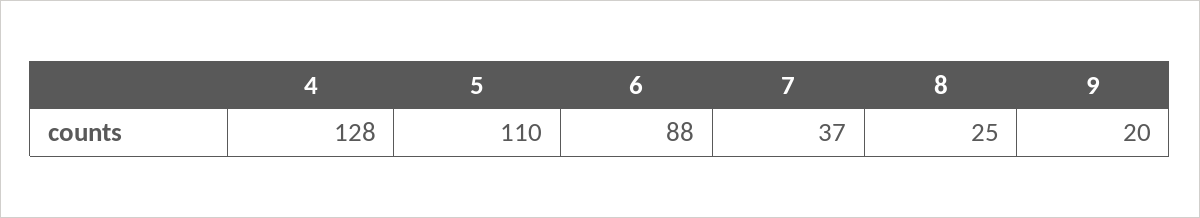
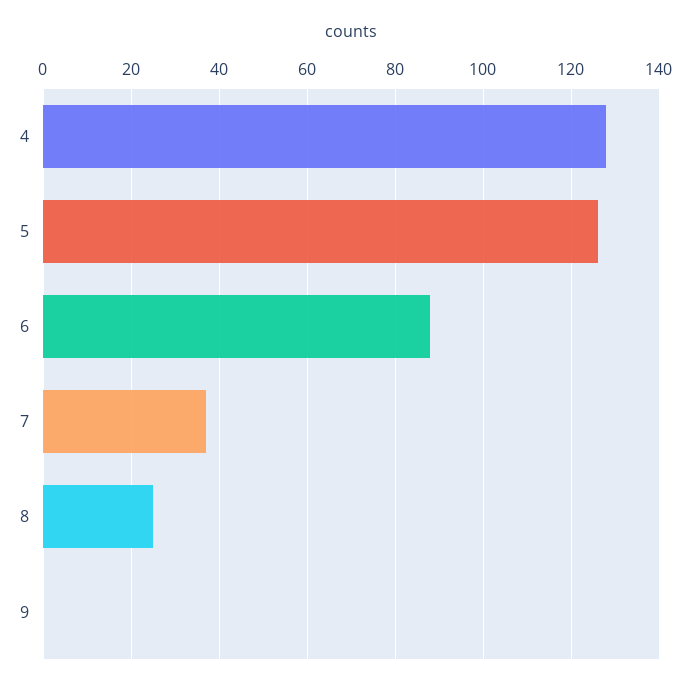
5: 110 -> 125
9: 20 -> 0

